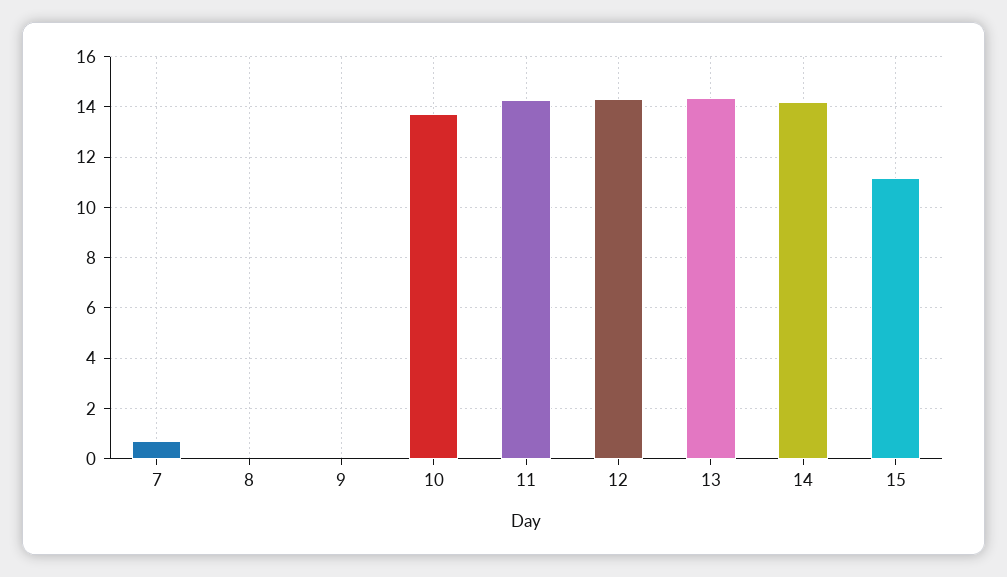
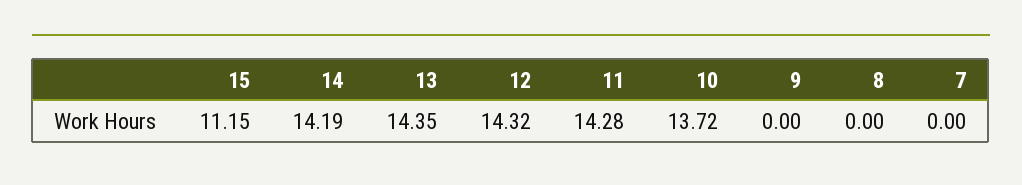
7: 0.75 -> 0

